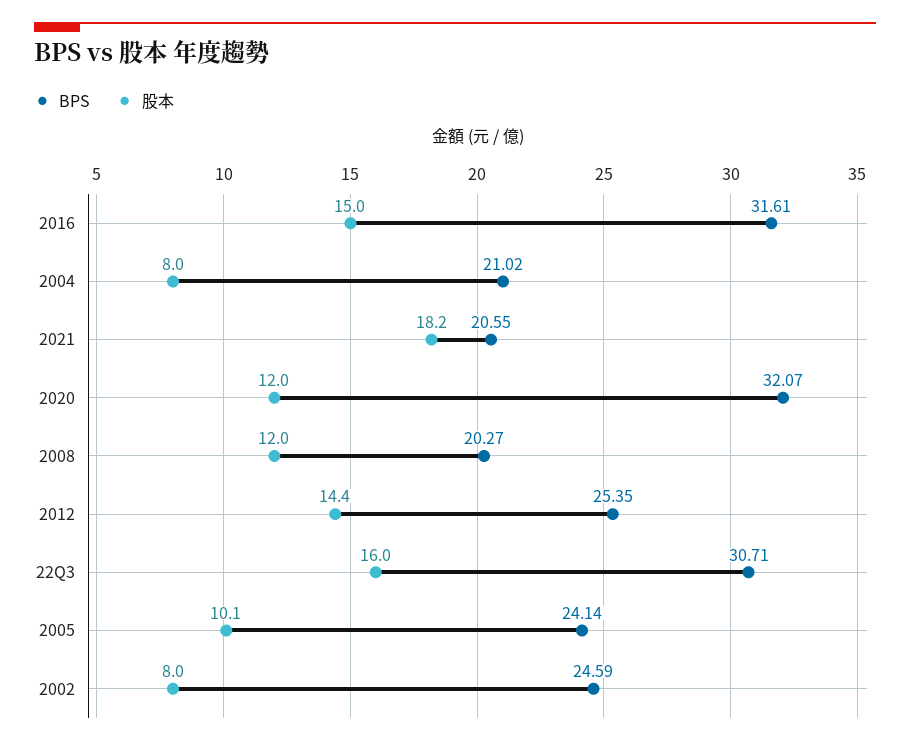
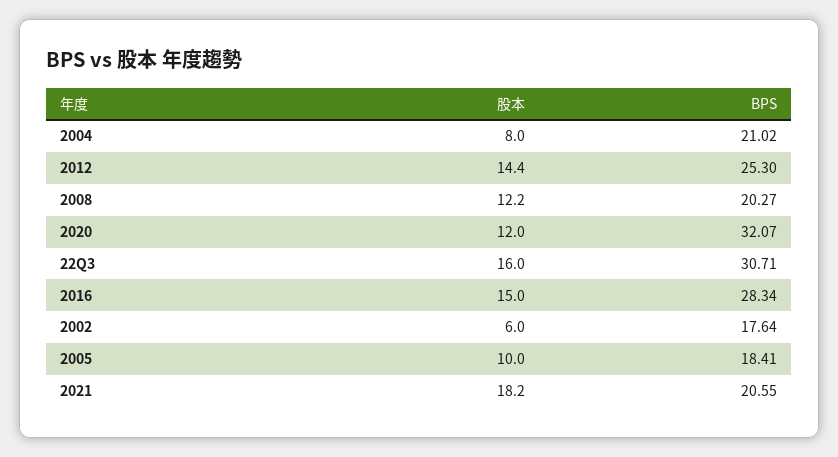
BPS, 2016: 31.61 -> 28.34
股本, 2008: 12 -> 12.2
BPS, 2012: 25.35 -> 25.3
BPS, 2005: 24.14 -> 18.41
股本, 2005: 10.1 -> 10
BPS, 2002: 24.59 -> 17.64
股本, 2002: 8 -> 6

